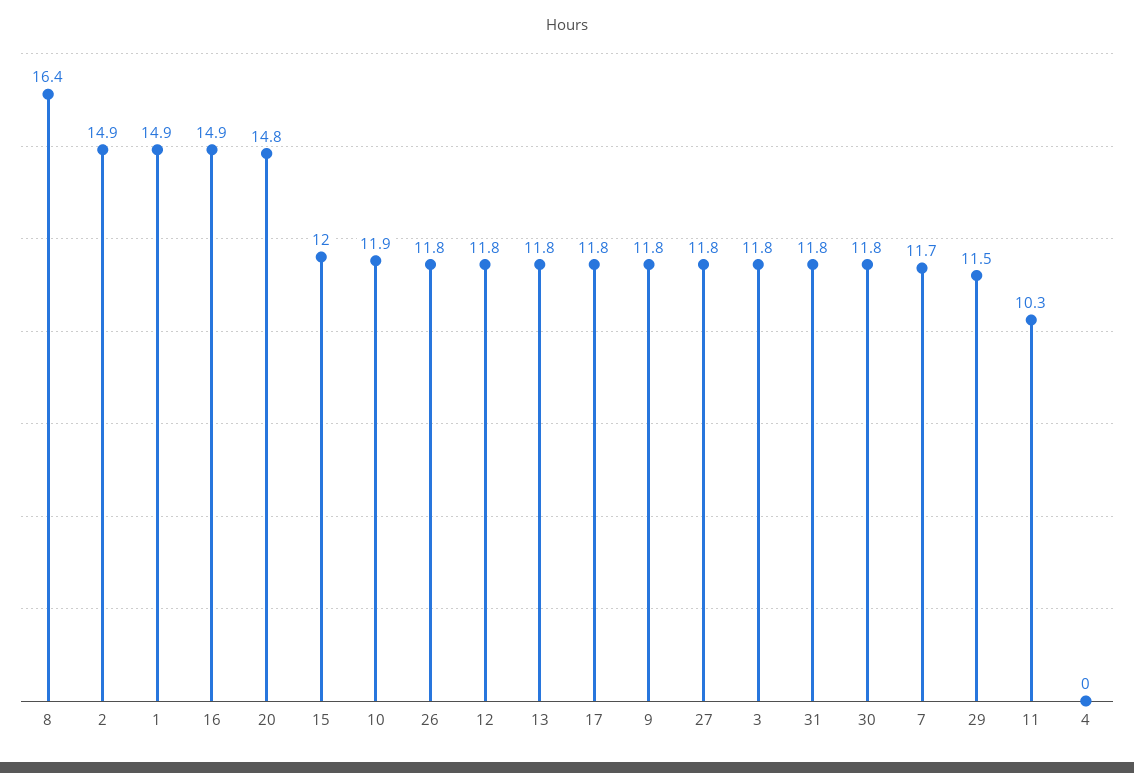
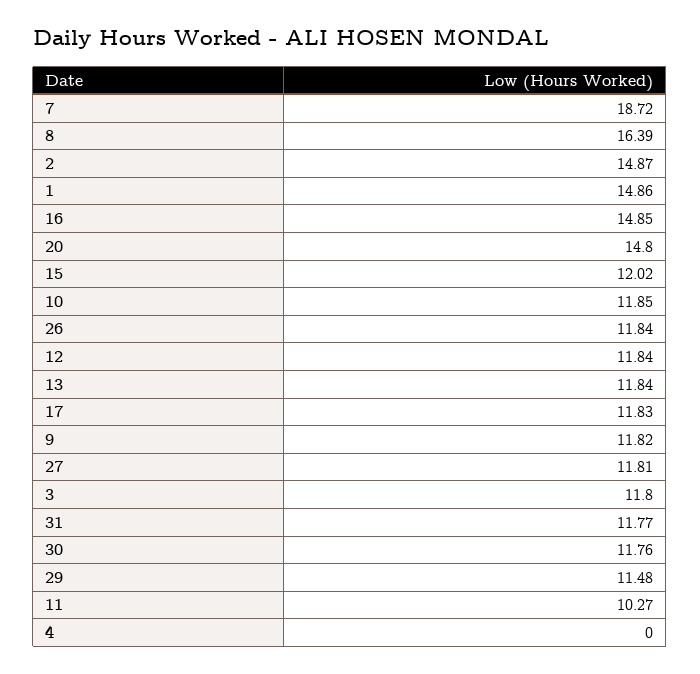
7: 11.7 -> 18.72

